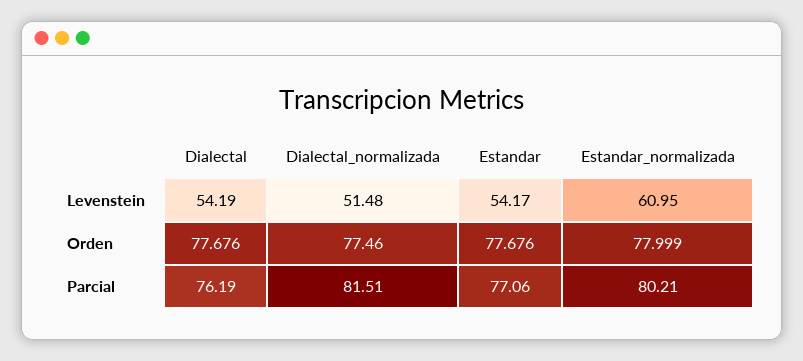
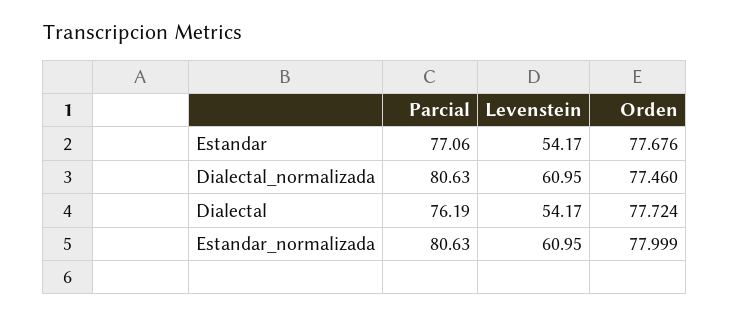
Dialectal, Levenstein: 54.19 -> 54.17
Dialectal_normalizada, Levenstein: 51.48 -> 60.95
Dialectal, Orden: 77.676 -> 77.724
Dialectal_normalizada, Parcial: 81.51 -> 80.63
Estandar_normalizada, Parcial: 80.21 -> 80.63

